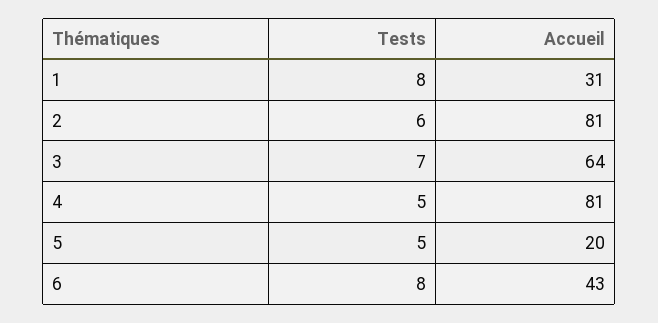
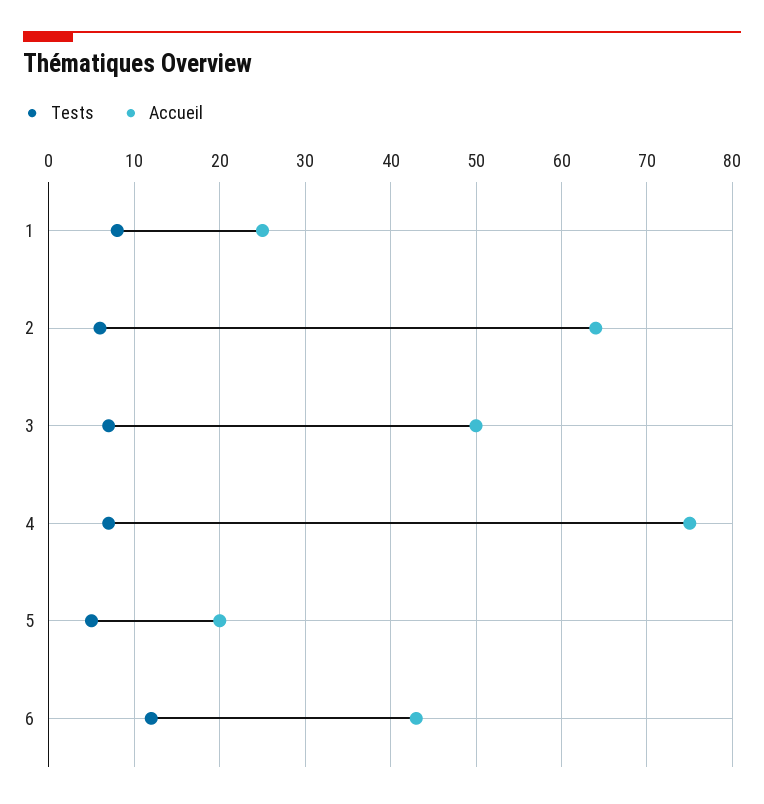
Accueil, 1: 31 -> 25
Accueil, 2: 81 -> 64
Accueil, 3: 64 -> 50
Tests, 4: 5 -> 7
Accueil, 4: 81 -> 75
Tests, 6: 8 -> 12

